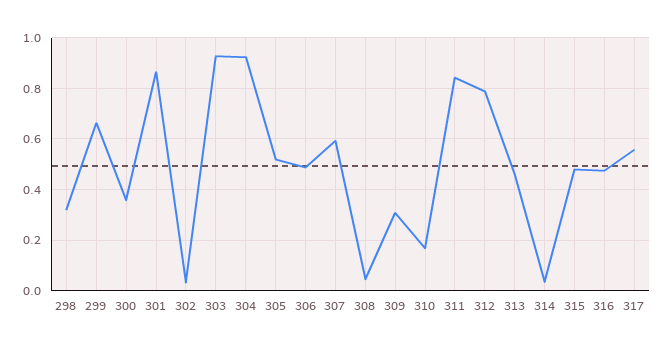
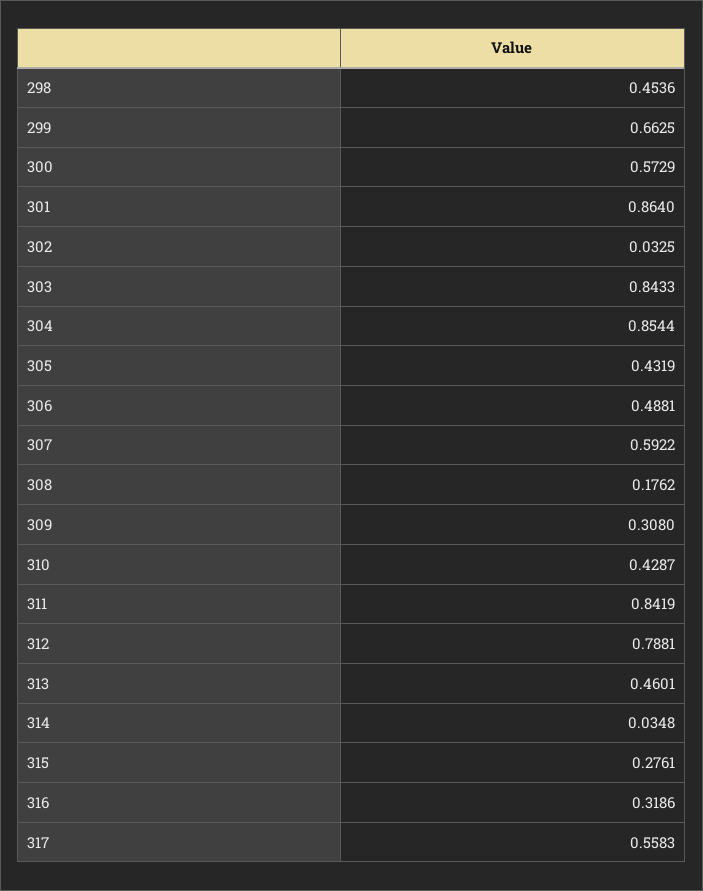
298: 0.325 -> 0.4536
300: 0.35 -> 0.5729
303: 0.925 -> 0.8433
304: 0.925 -> 0.8544
305: 0.525 -> 0.4319
308: 0.05 -> 0.1762
310: 0.175 -> 0.4287
315: 0.475 -> 0.2761
316: 0.475 -> 0.3186

